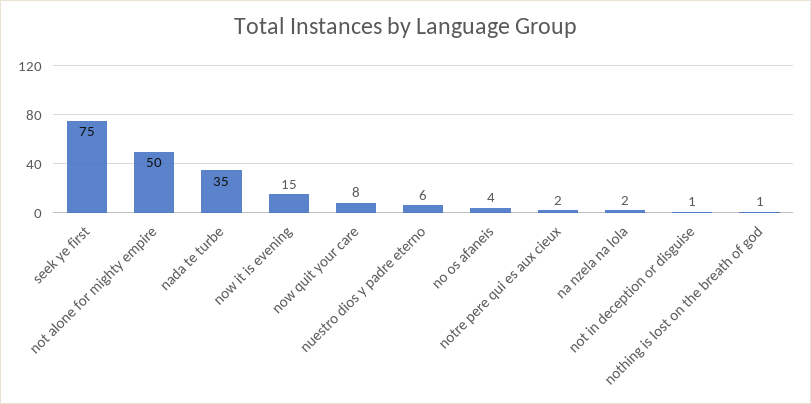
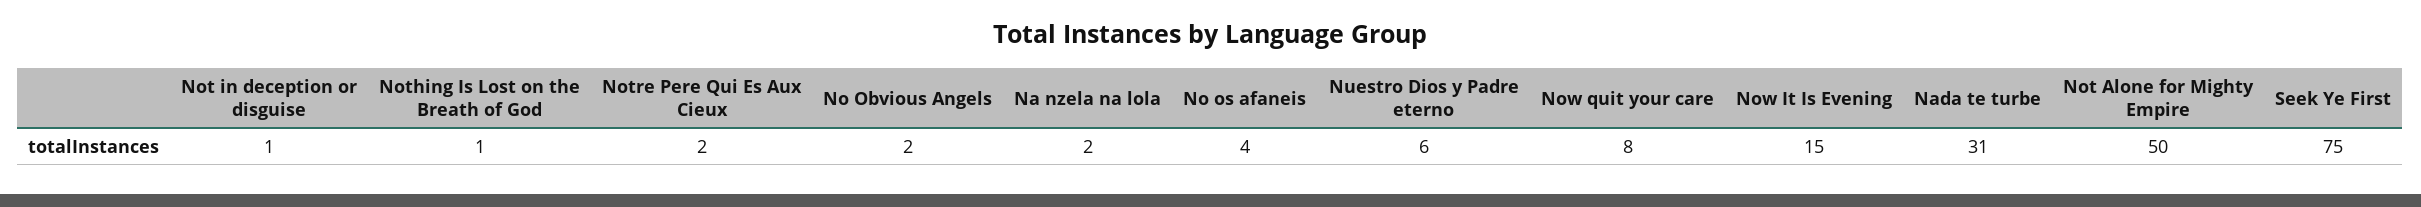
nada te turbe: 35 -> 31
No Obvious Angels: none -> 2

